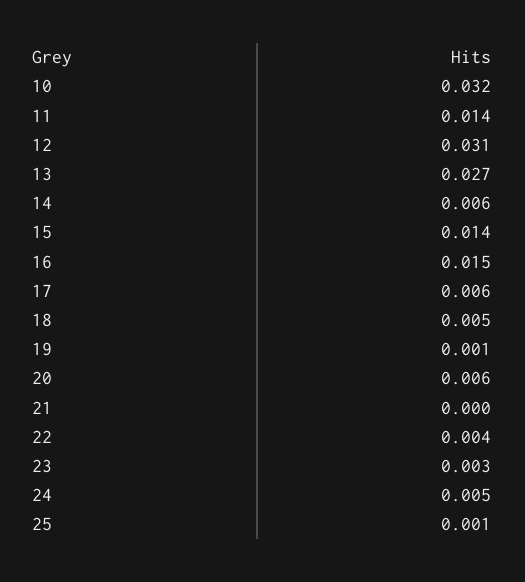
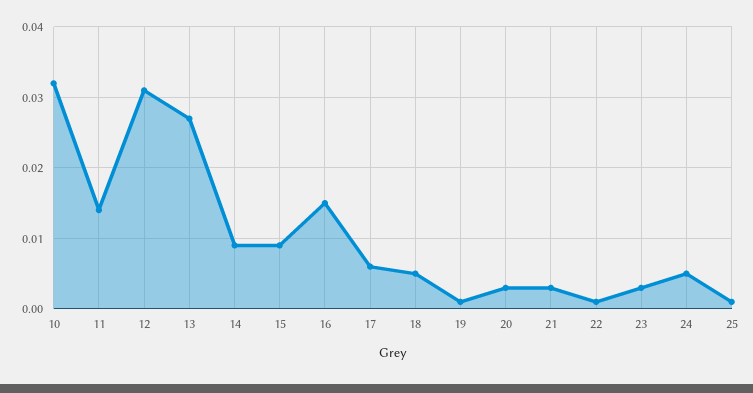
14: 0.006 -> 0.009
15: 0.014 -> 0.009
20: 0.006 -> 0.003
21: 0 -> 0.003
22: 0.004 -> 0.001

